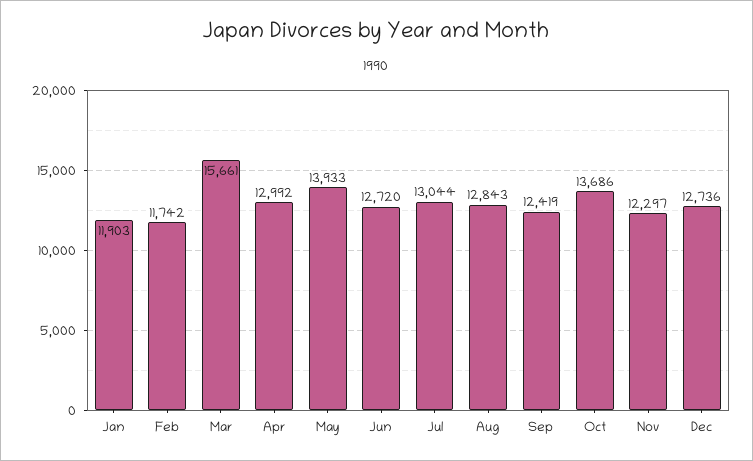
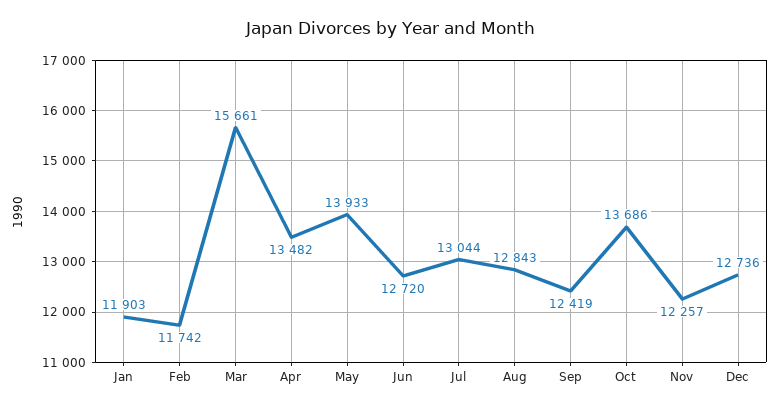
Apr: 12992 -> 13482
Nov: 12297 -> 12257

